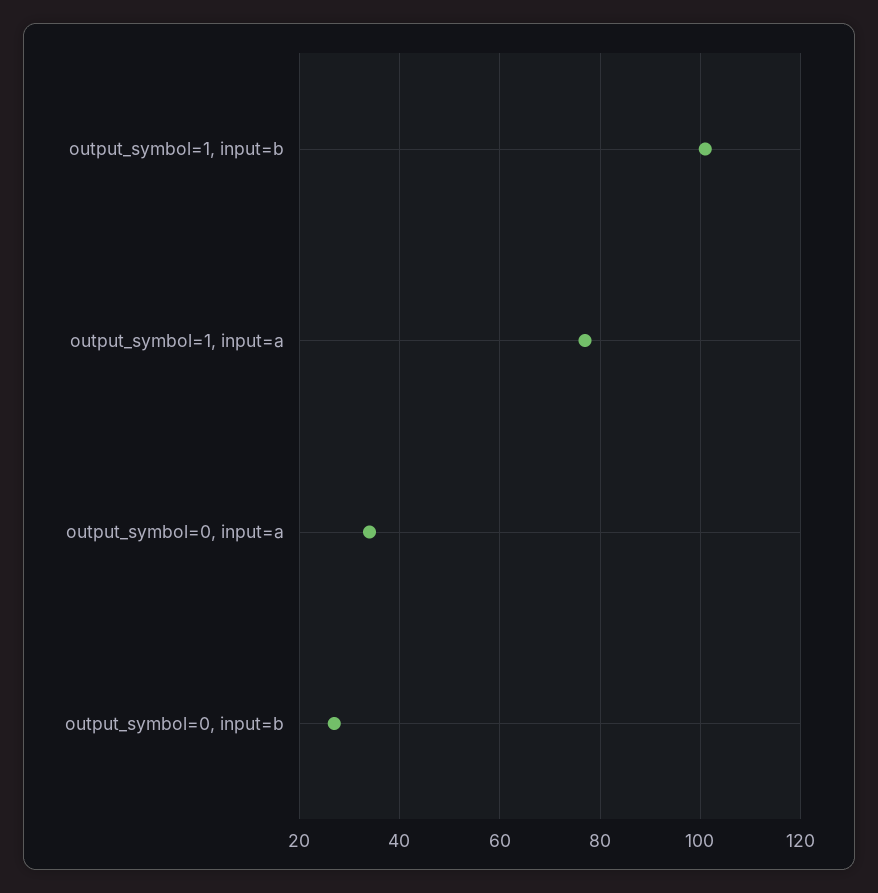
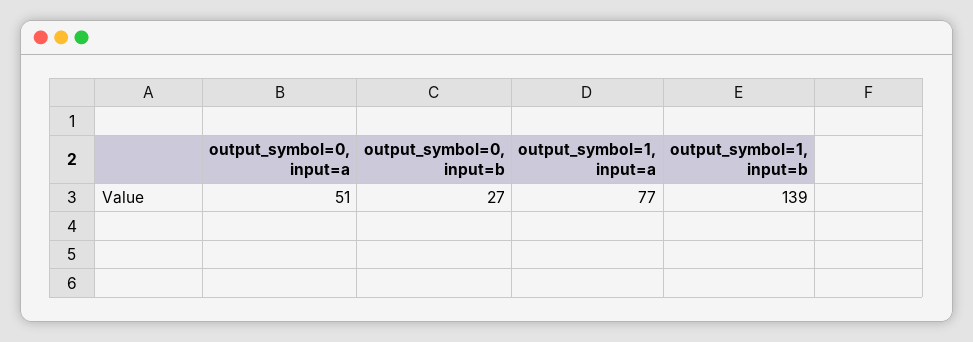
output_symbol=1, input=b: 100 -> 139
output_symbol=0, input=a: 35 -> 51

